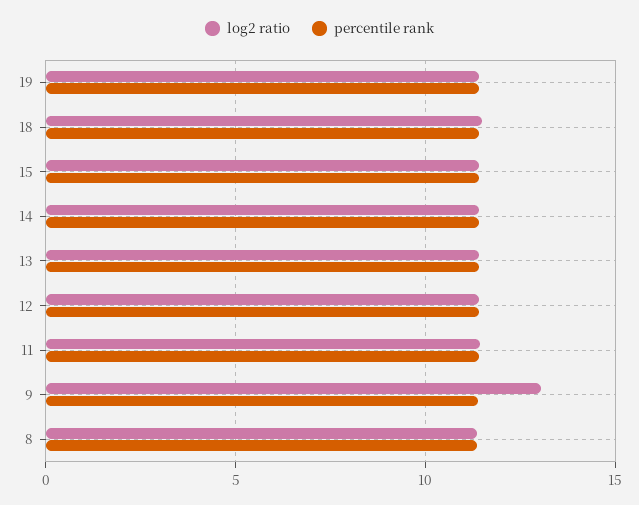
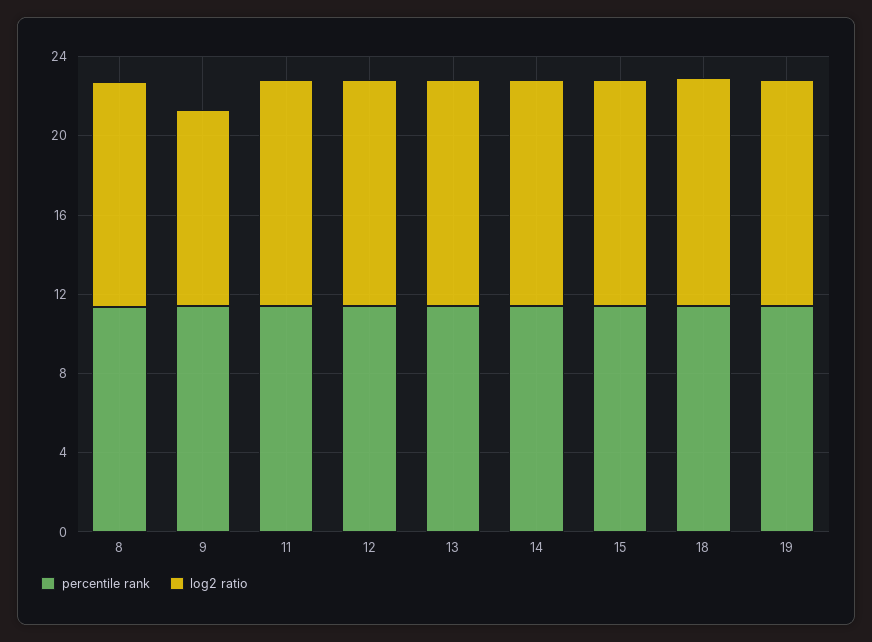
log2 ratio, 9: 13 -> 10

